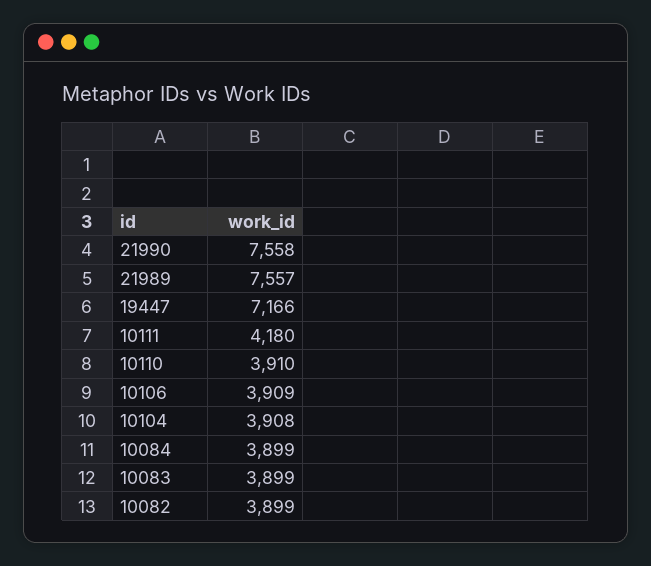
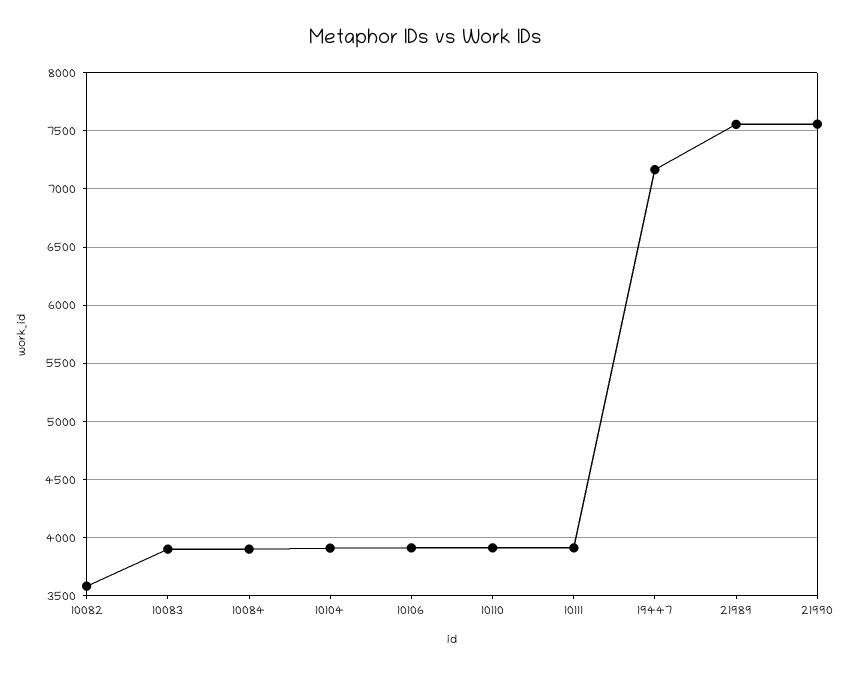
10111: 4180 -> 3900
10082: 3899 -> 3600

